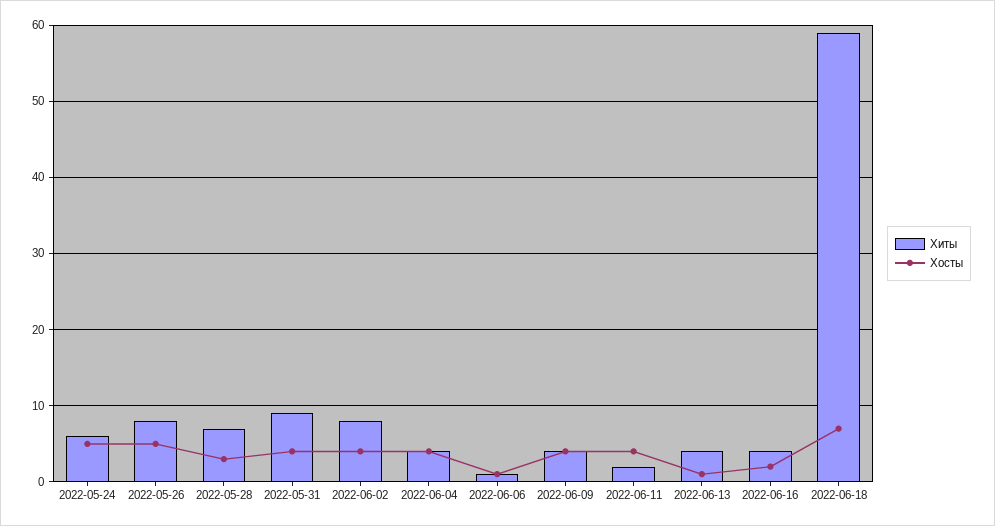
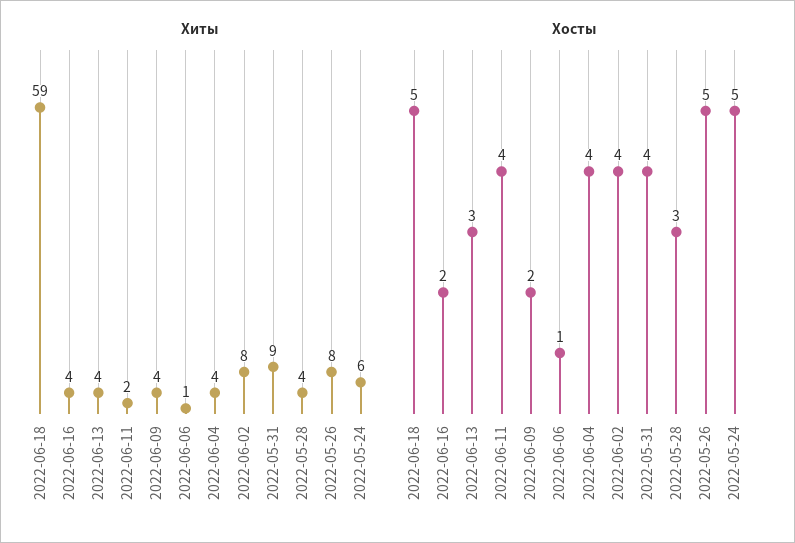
Хиты, 2022-05-28: 7 -> 4
Хосты, 2022-06-09: 4 -> 2
Хосты, 2022-06-13: 1 -> 3
Хосты, 2022-06-18: 7 -> 5

